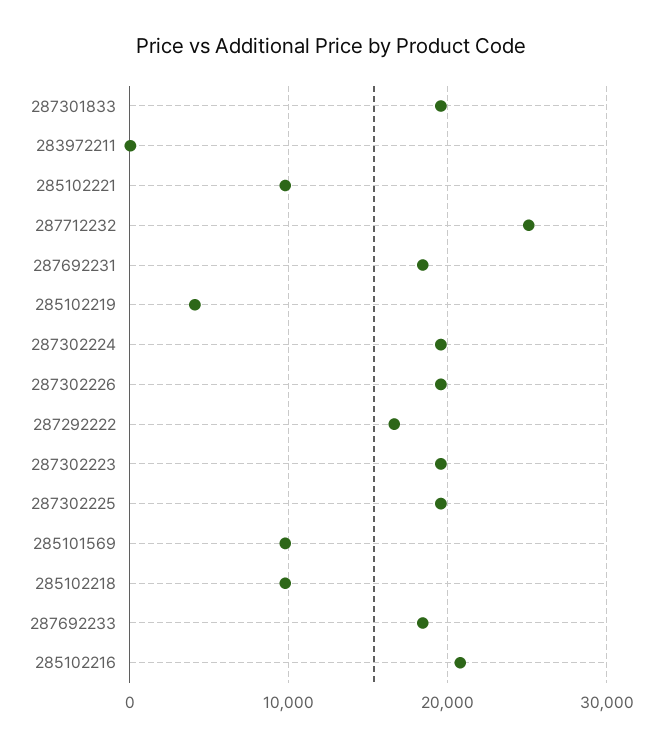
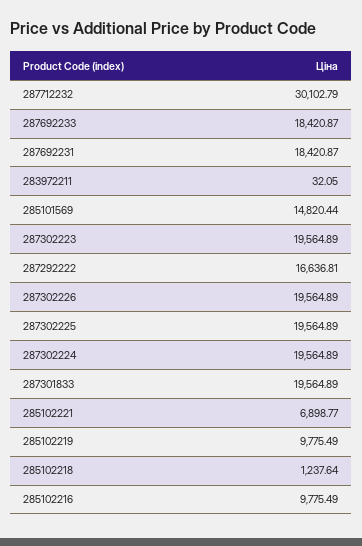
285102221: 10000 -> 6898.77
287712232: 25000 -> 30102.79
285102219: 4000 -> 9775.49
285101569: 10000 -> 14820.44
285102218: 10000 -> 1237.64
285102216: 21000 -> 9775.49

